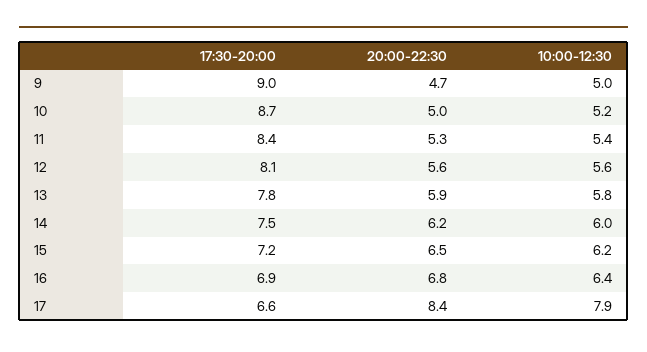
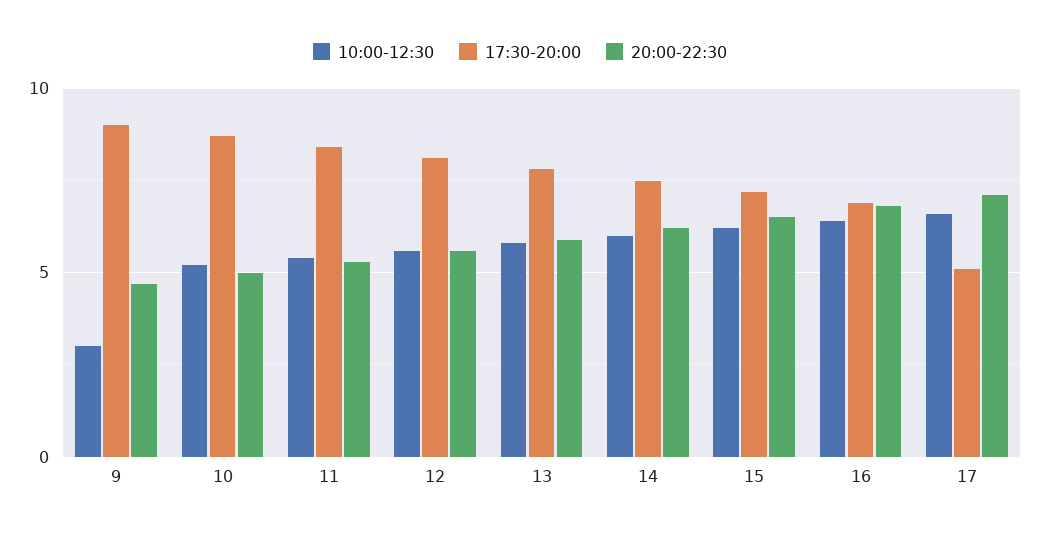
10:00-12:30, 9: 5 -> 3
17:30-20:00, 17: 6.6 -> 5
20:00-22:30, 17: 8.4 -> 7
10:00-12:30, 17: 7.9 -> 6.5

